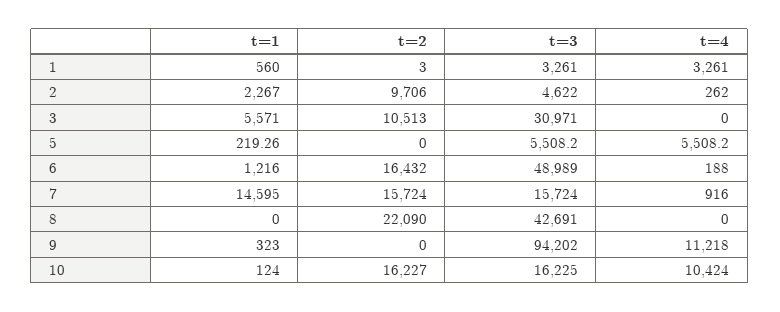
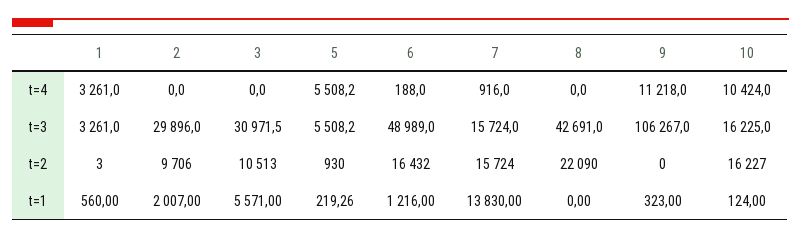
t=1, 2: 2267 -> 2007
t=3, 2: 4622 -> 29896
t=4, 2: 262 -> 0
t=3, 3: 30971 -> 30971.5
t=2, 5: 0 -> 930
t=1, 7: 14595 -> 13830
t=3, 9: 94202 -> 106267

